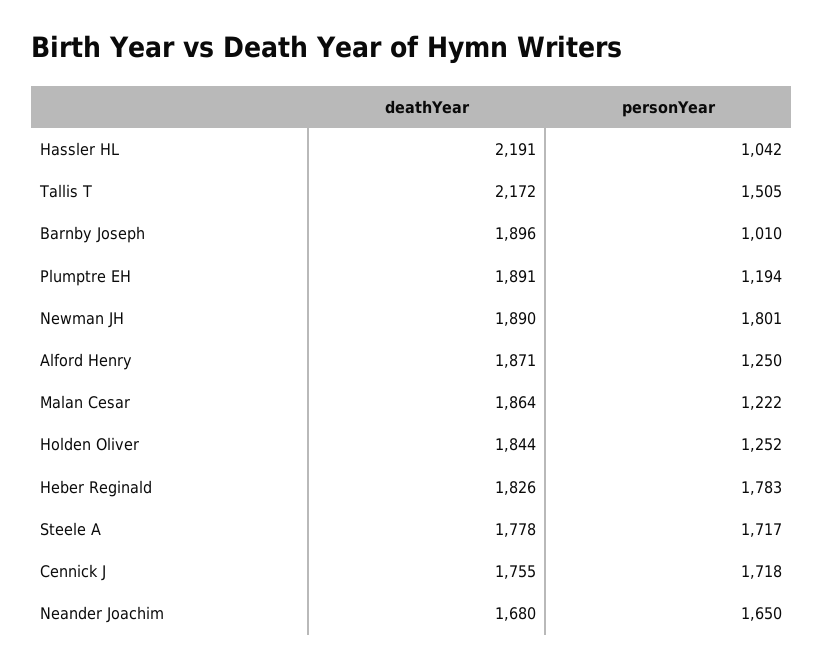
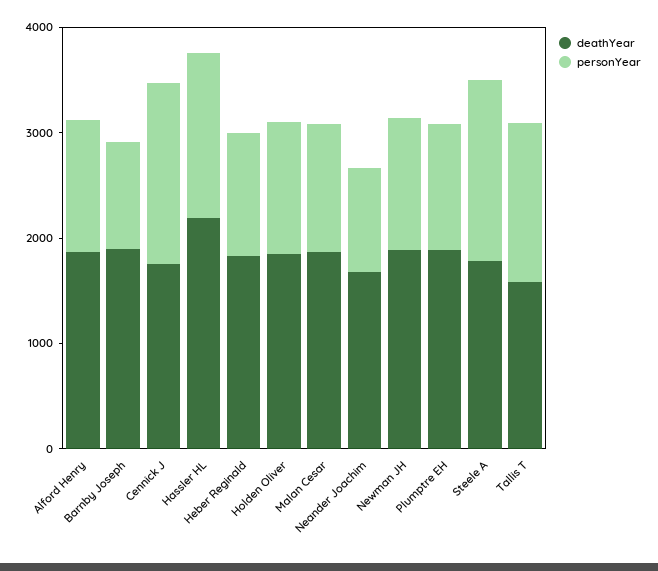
personYear, Hassler HL: 1042 -> 1600
deathYear, Tallis T: 2172 -> 1600
personYear, Newman JH: 1801 -> 1200
personYear, Heber Reginald: 1783 -> 1200
personYear, Neander Joachim: 1650 -> 1000

